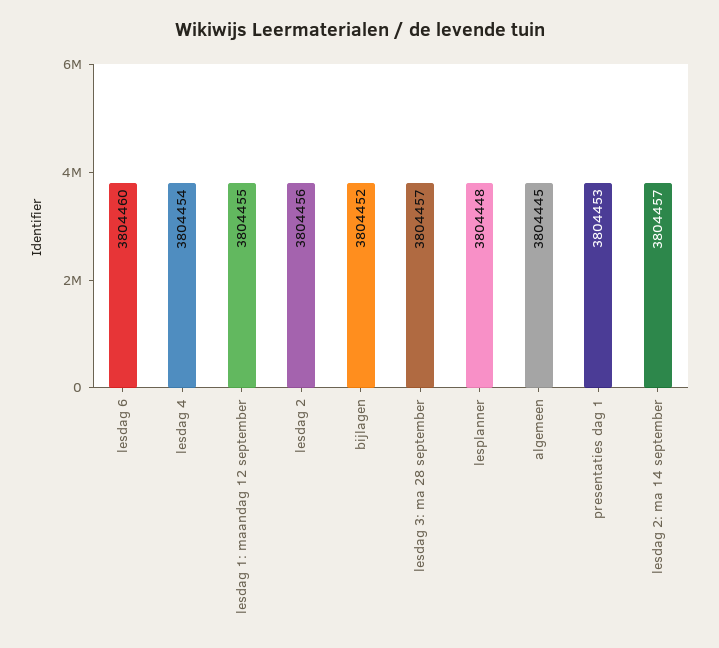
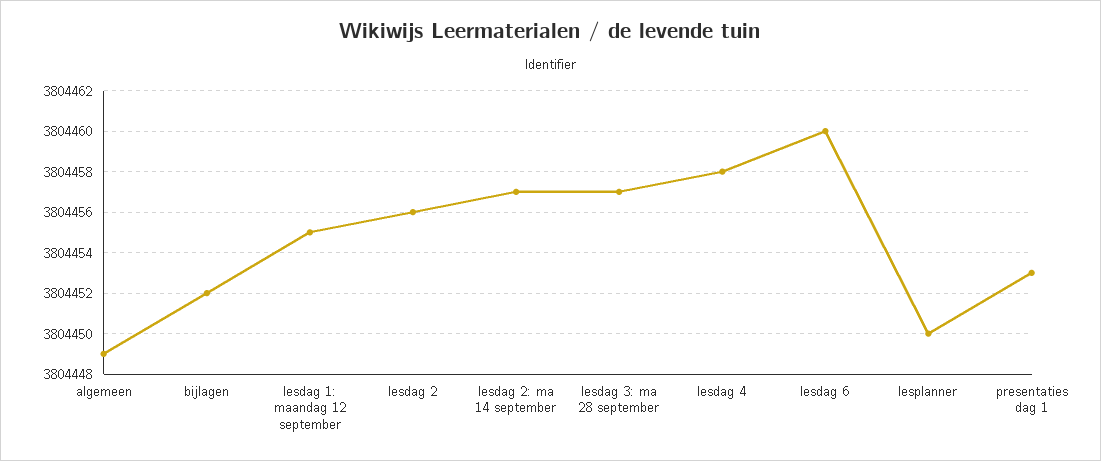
lesdag 4: 3804454 -> 3804458
lesplanner: 3804448 -> 3804450
algemeen: 3804445 -> 3804449

